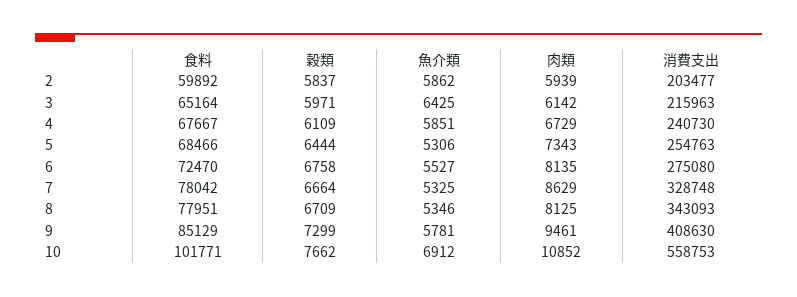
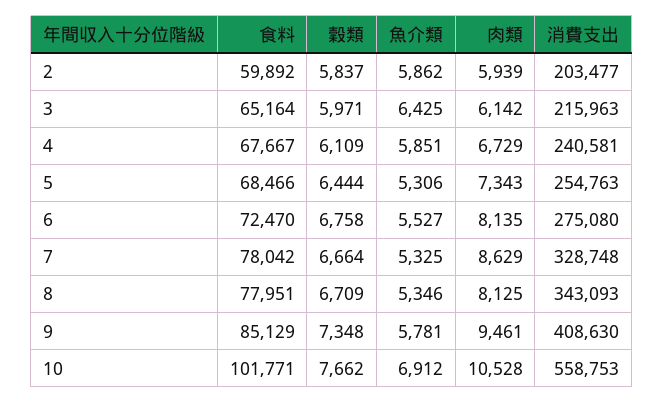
消費支出, 4: 240730 -> 240581
穀類, 9: 7299 -> 7348
肉類, 10: 10852 -> 10528

